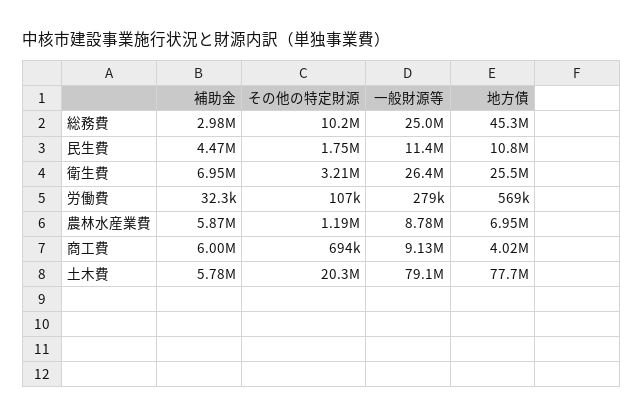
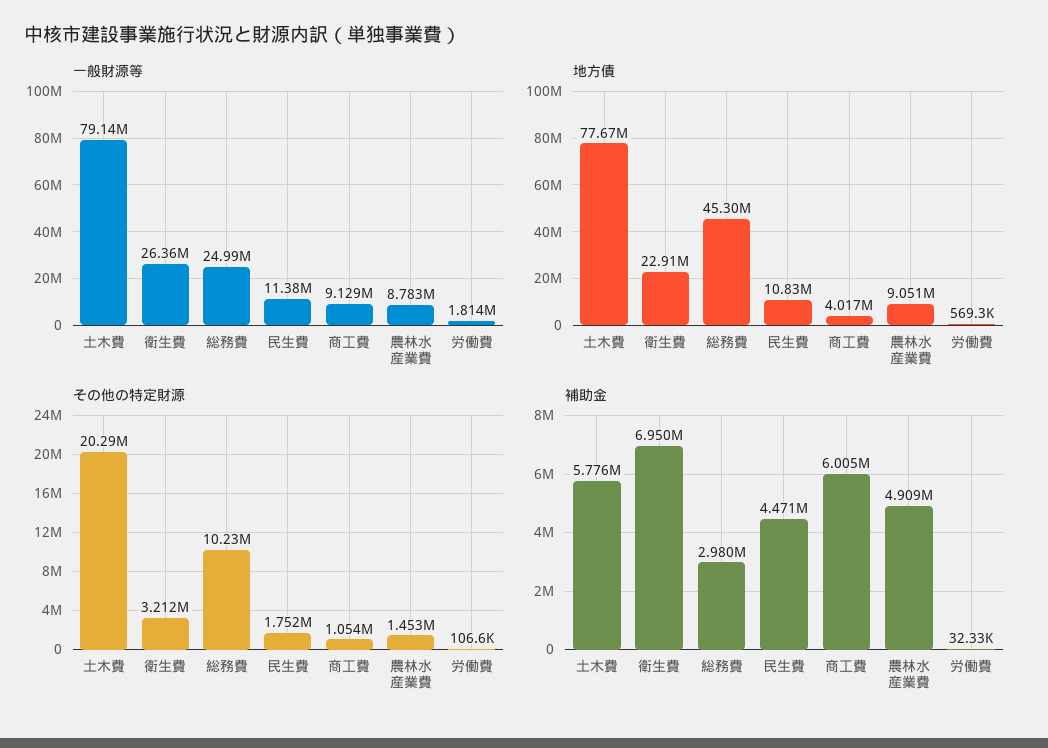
地方債, 衛生費: 25500000 -> 22910000
一般財源等, 労働費: 279000 -> 1814000
補助金, 農林水産業費: 5870000 -> 4909000
その他の特定財源, 農林水産業費: 1190000 -> 1453000
地方債, 農林水産業費: 6950000 -> 9051000
その他の特定財源, 商工費: 694000 -> 1054000

